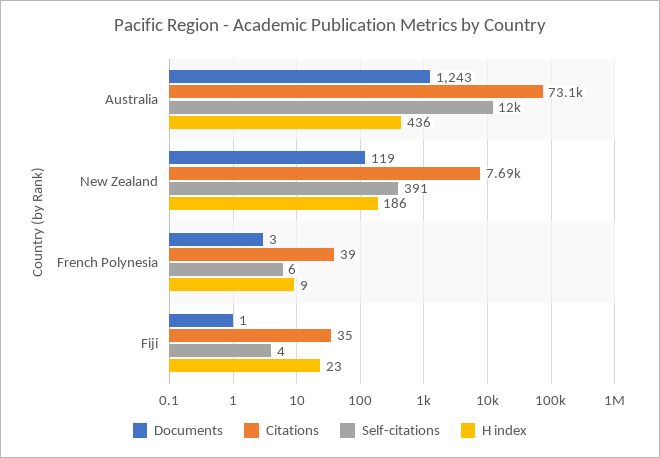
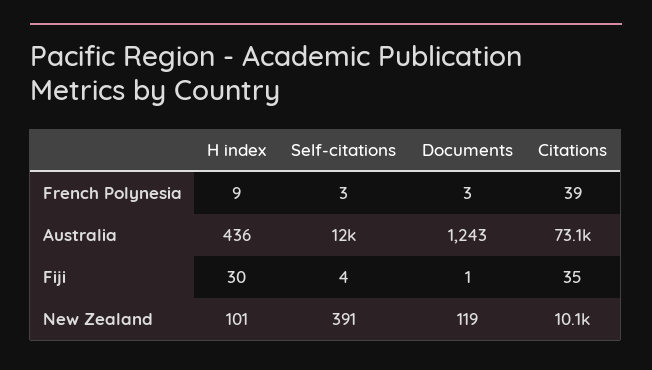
Citations, New Zealand: 7690 -> 10100
H index, New Zealand: 186 -> 101
Self-citations, French Polynesia: 6 -> 3
H index, Fiji: 23 -> 30

